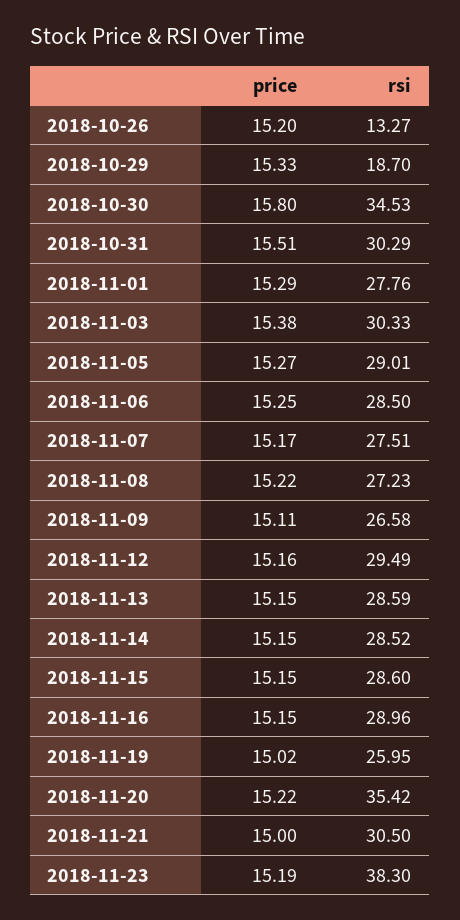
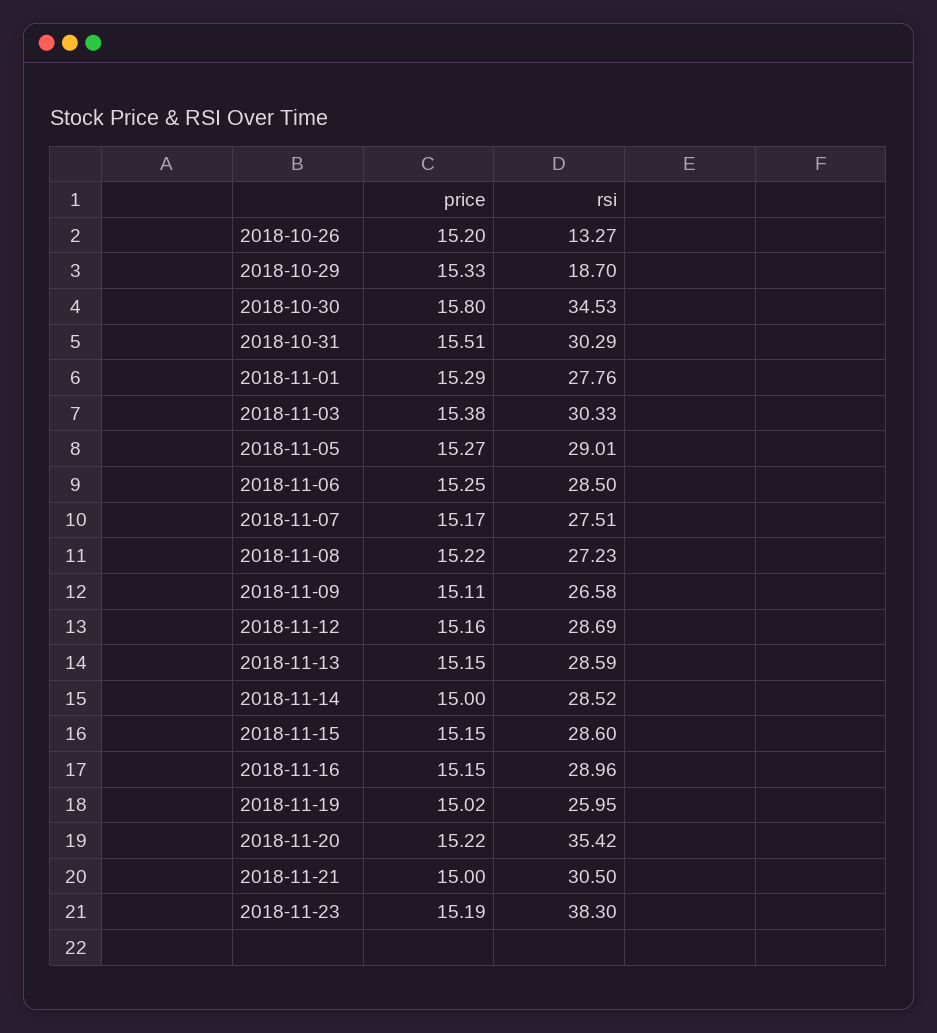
rsi, 2018-11-12: 29.49 -> 28.69
price, 2018-11-14: 15.15 -> 15

